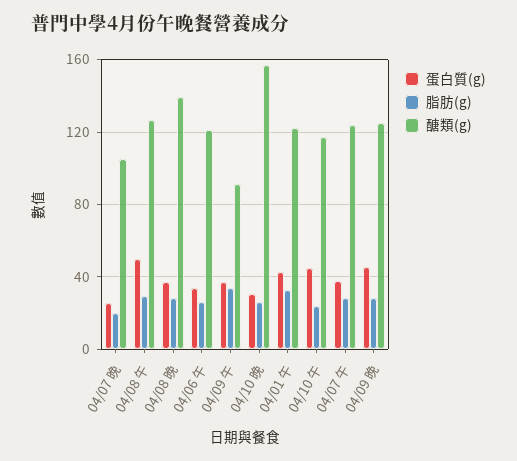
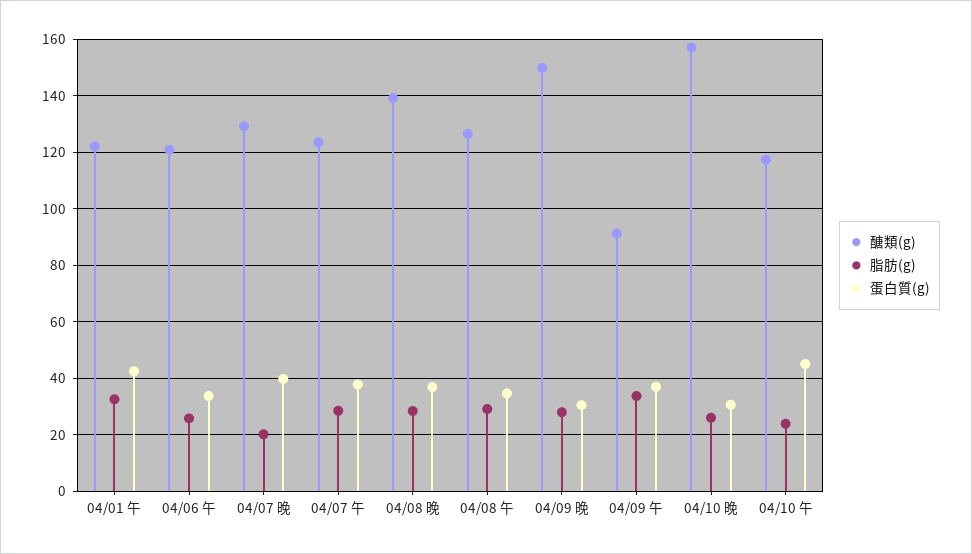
蛋白質(g), 04/07 晚: 25 -> 40
醣類(g), 04/07 晚: 105 -> 130
蛋白質(g), 04/08 午: 50 -> 35
蛋白質(g), 04/09 晚: 45 -> 30
醣類(g), 04/09 晚: 125 -> 150

